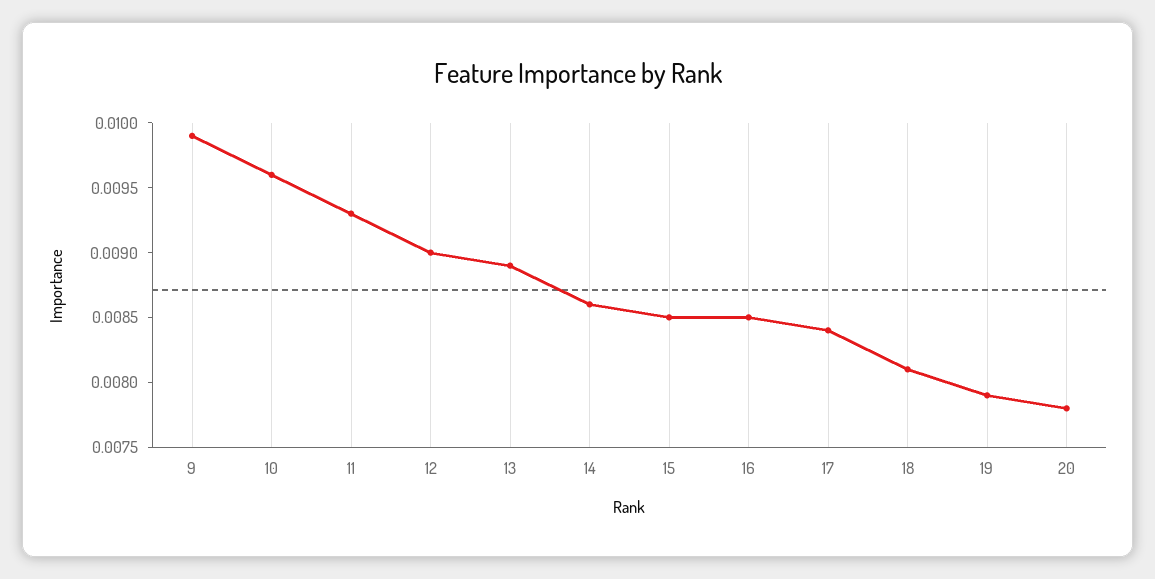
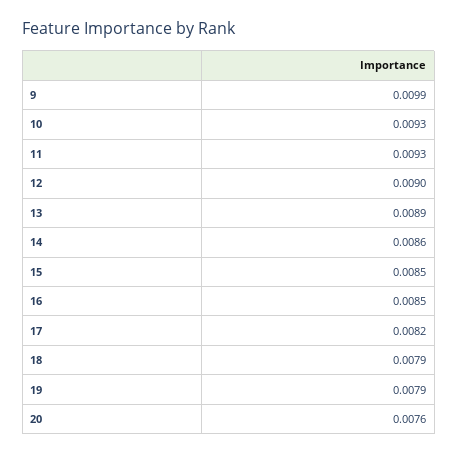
10: 0.0096 -> 0.0093
17: 0.0084 -> 0.0082
18: 0.0081 -> 0.0079
20: 0.0078 -> 0.0076

